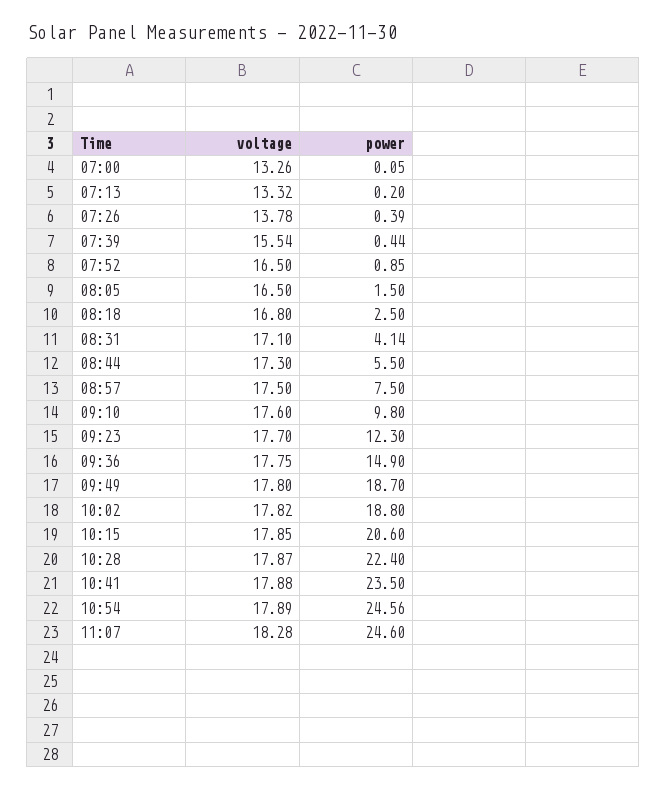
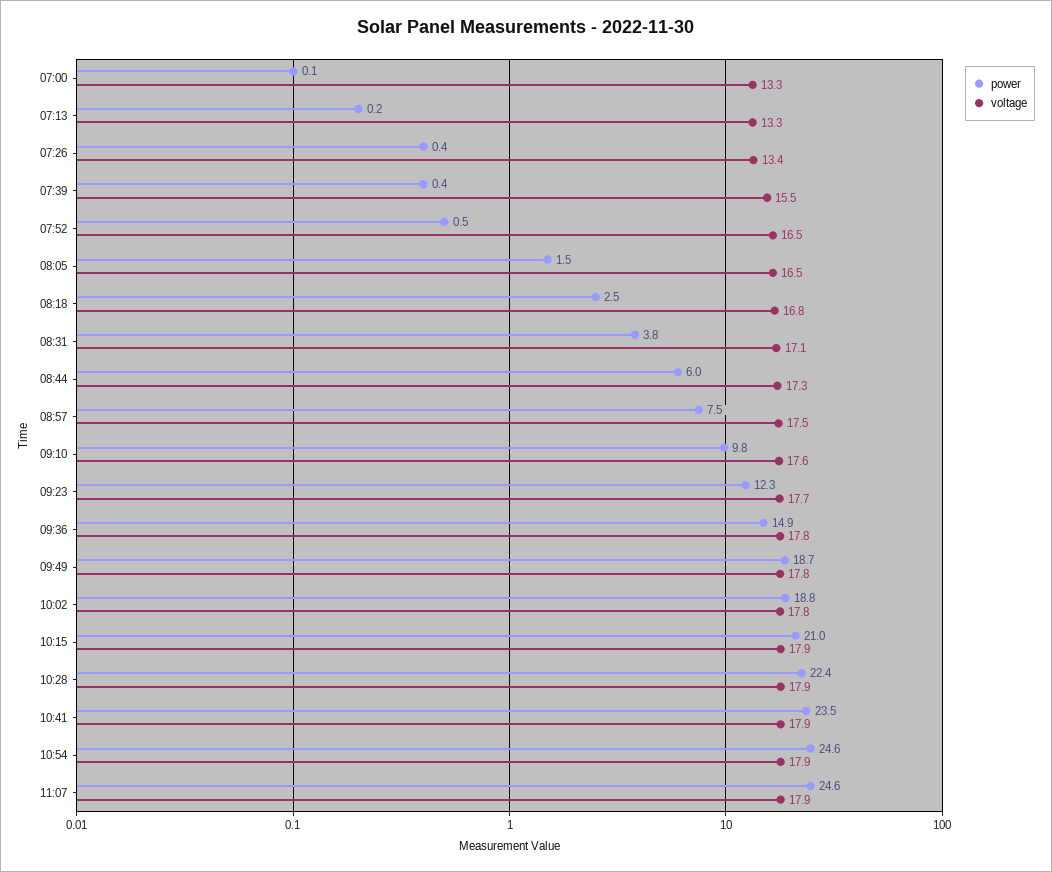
voltage, 07:26: 13.78 -> 13.4
power, 07:52: 0.85 -> 0.5
power, 08:31: 4.14 -> 3.8
power, 08:44: 5.5 -> 6
power, 10:15: 20.6 -> 21
voltage, 11:07: 18.28 -> 17.9

